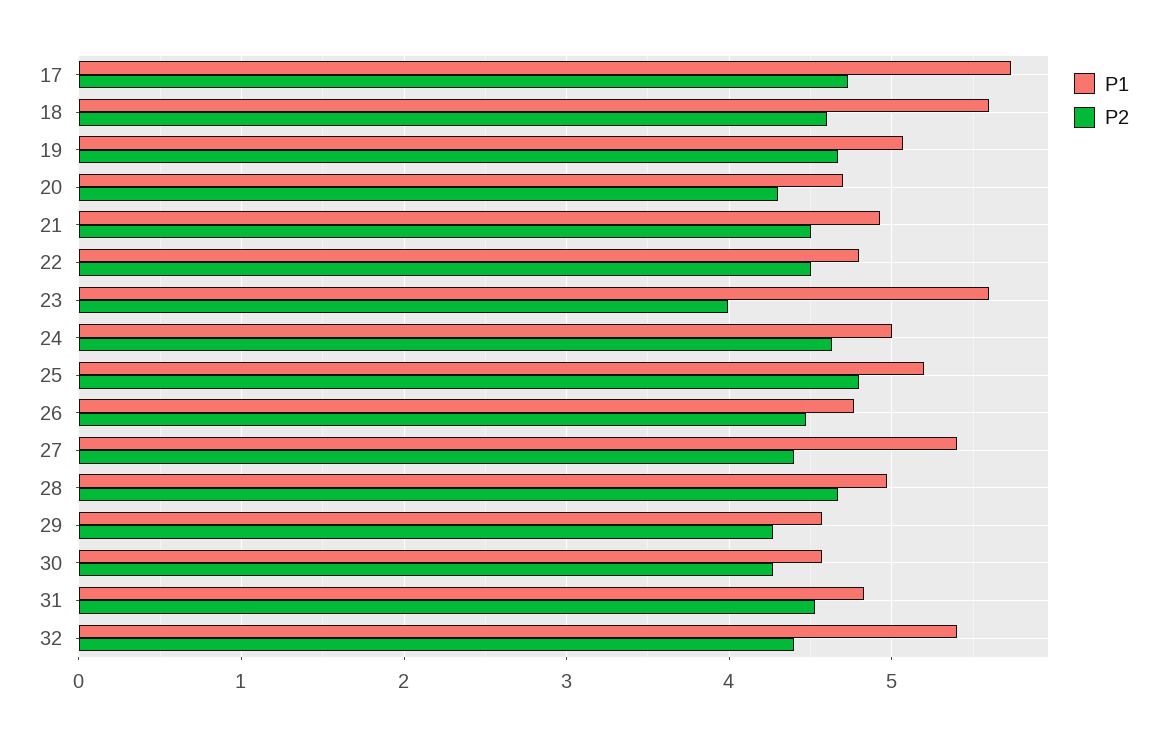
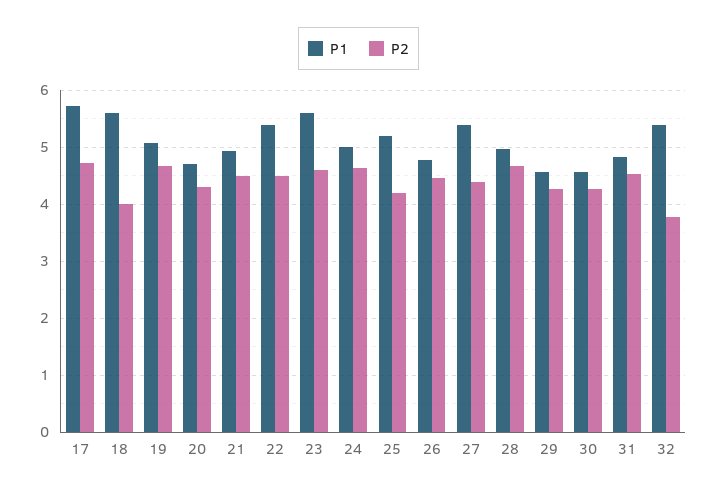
P2, 18: 4.6 -> 4
P1, 22: 4.8 -> 5.4
P2, 23: 4 -> 4.6
P2, 25: 4.8 -> 4.2
P2, 32: 4.4 -> 3.8

